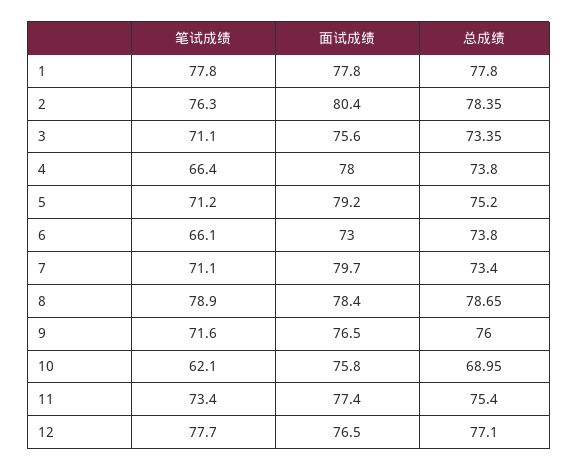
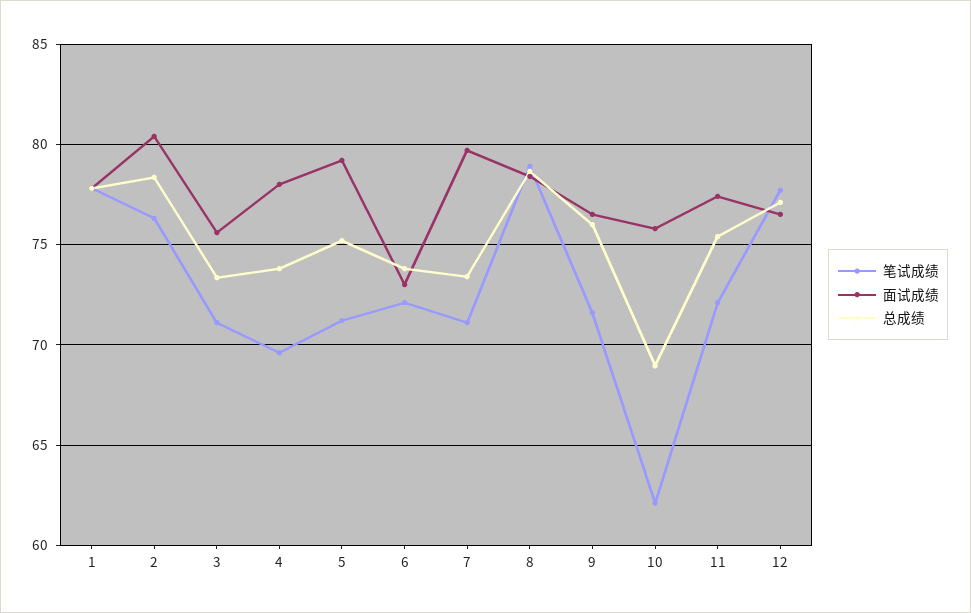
笔试成绩, 4: 66.4 -> 69.5
笔试成绩, 6: 66.1 -> 72
笔试成绩, 11: 73.4 -> 72

